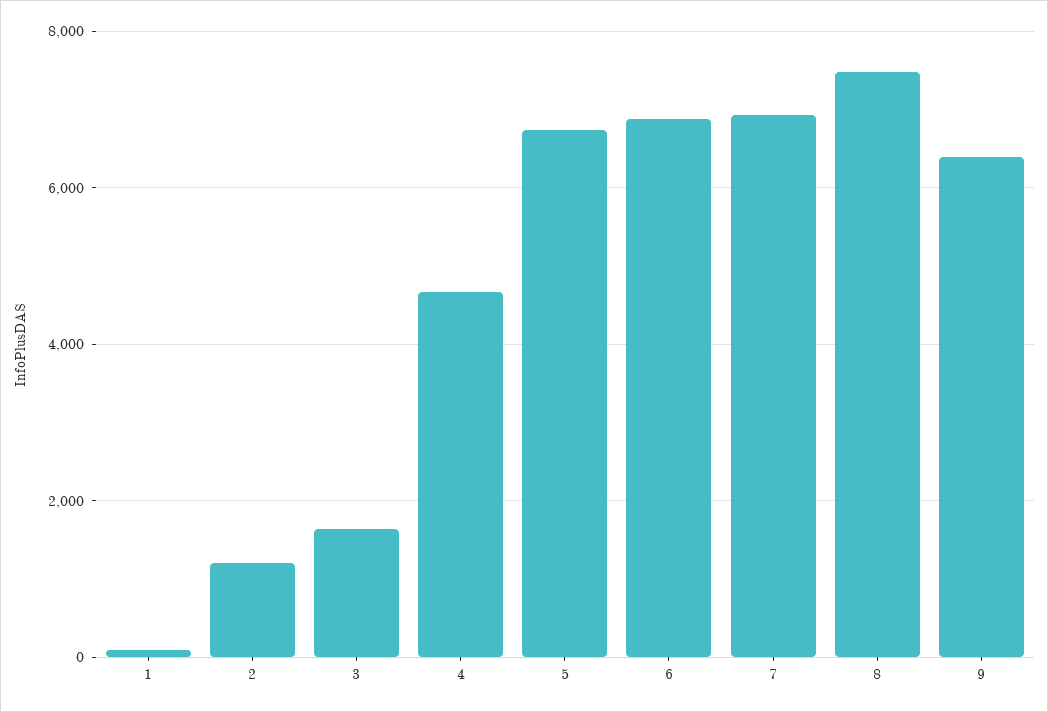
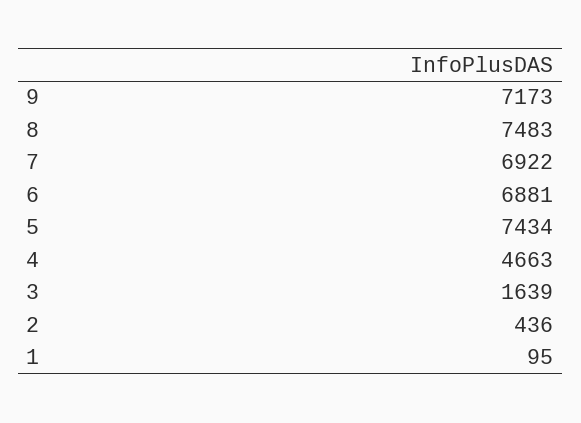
2: 1200 -> 436
5: 6800 -> 7434
9: 6400 -> 7173

